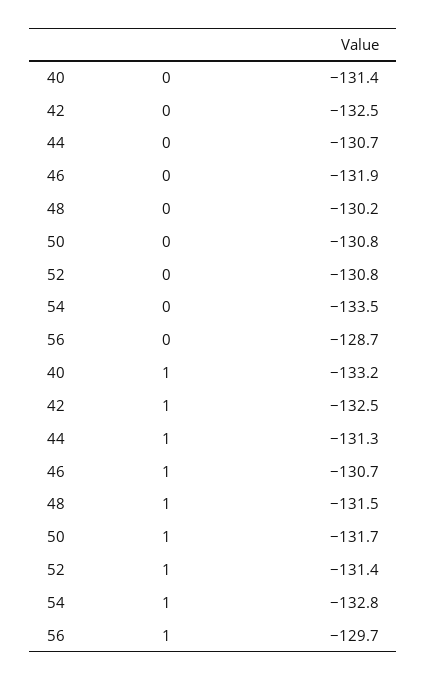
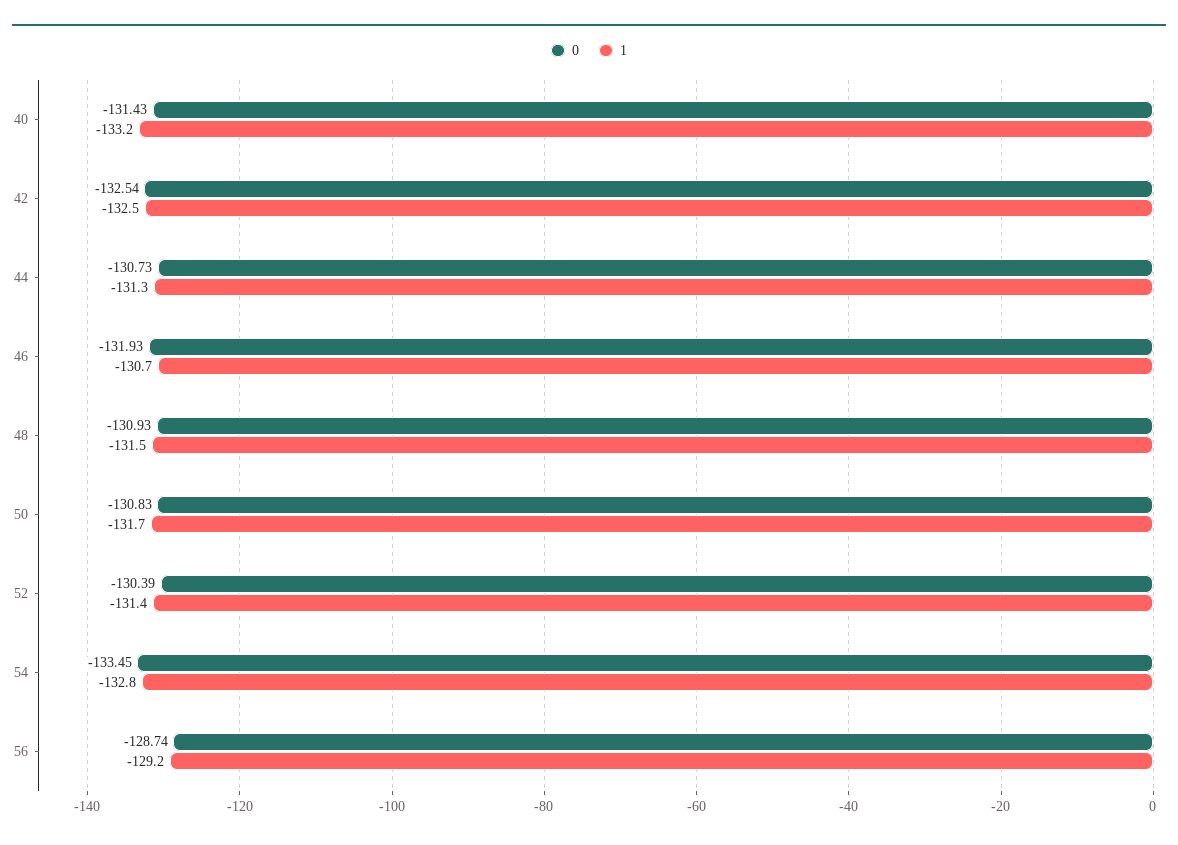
0, 48: -130.2 -> -130.93
0, 52: -130.8 -> -130.39
1, 56: -129.7 -> -129.2

